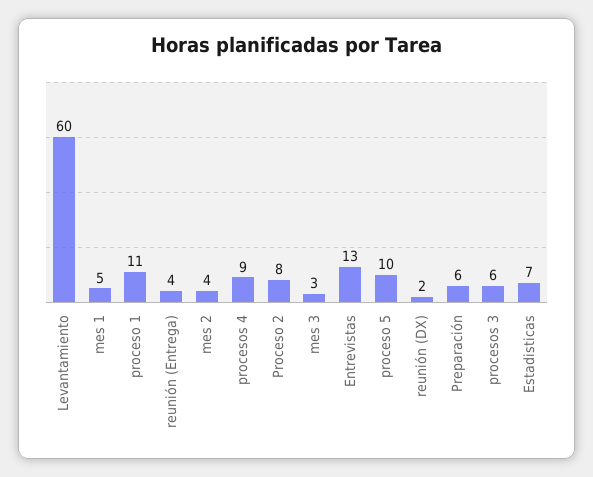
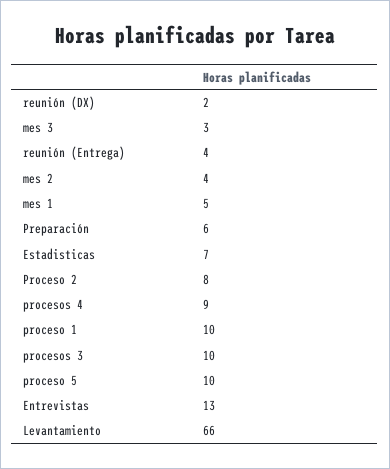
Levantamiento: 60 -> 66
proceso 1: 11 -> 10
procesos 3: 6 -> 10

